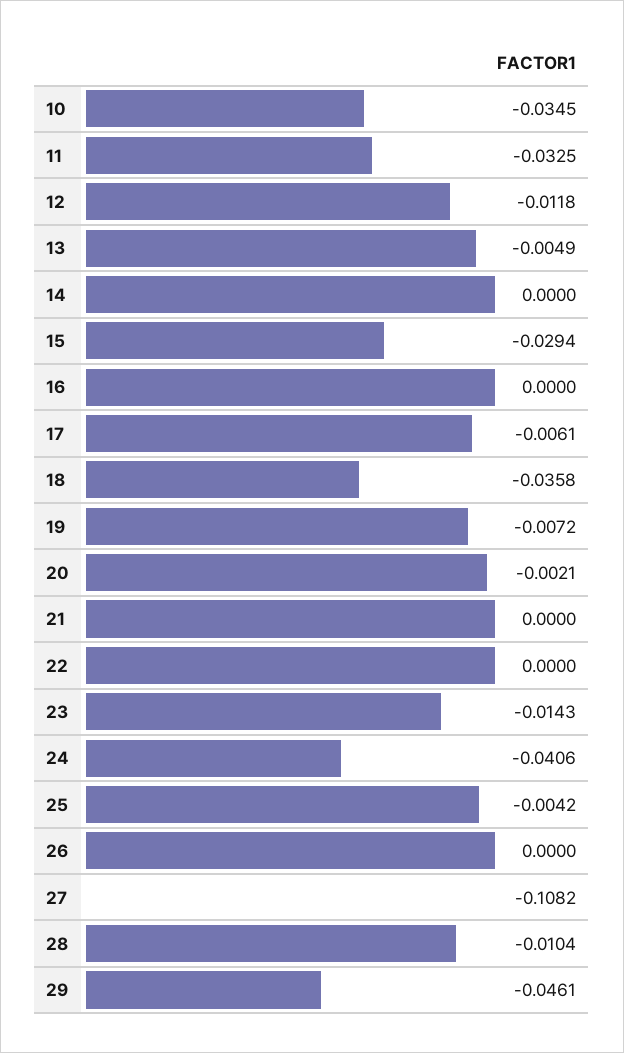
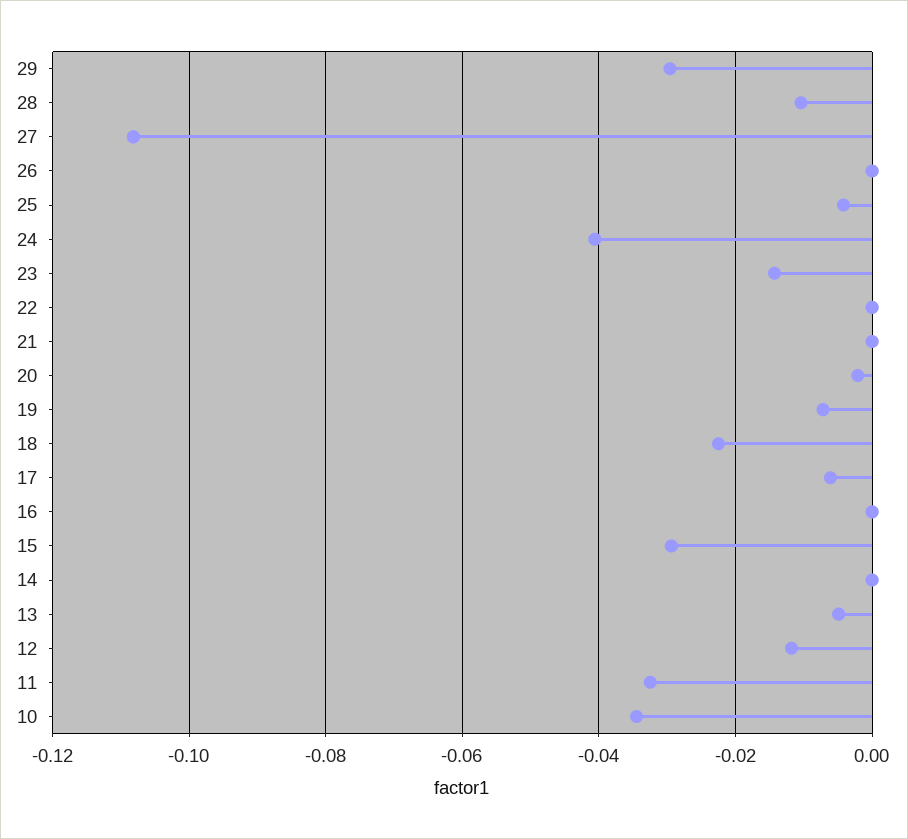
18: -0.0358 -> -0.022
29: -0.0461 -> -0.03

